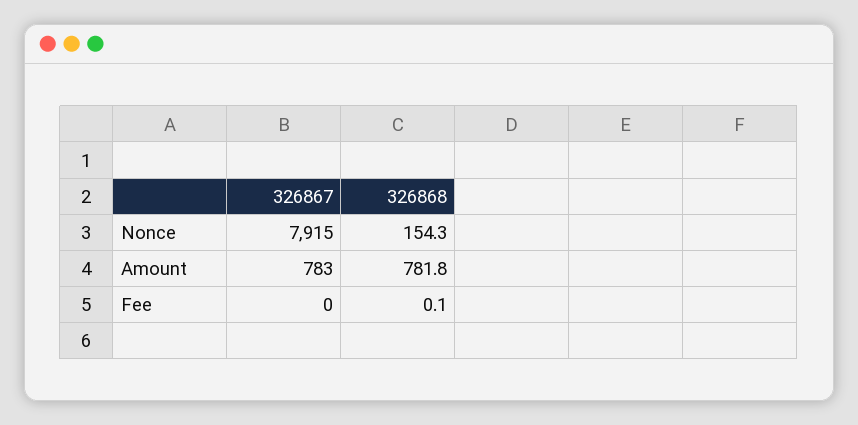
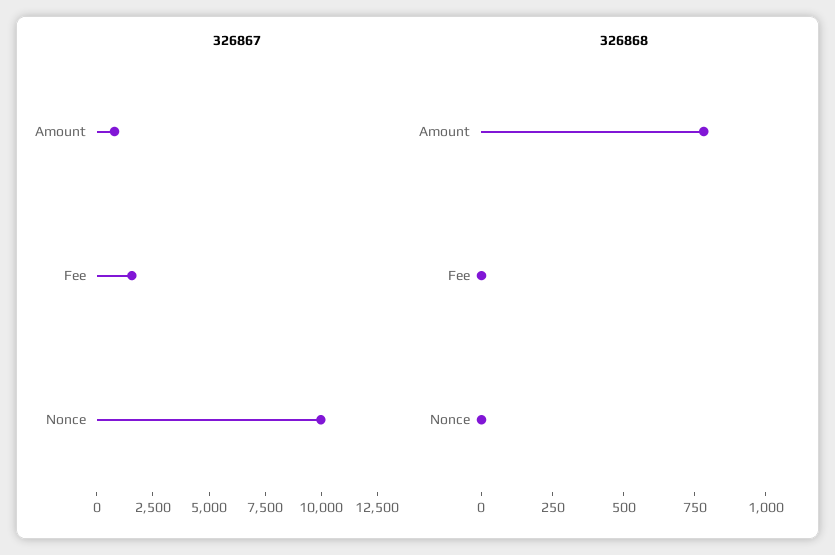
326867, Nonce: 7915 -> 10000
326868, Nonce: 154.3 -> 0
326867, Fee: 0 -> 1500

